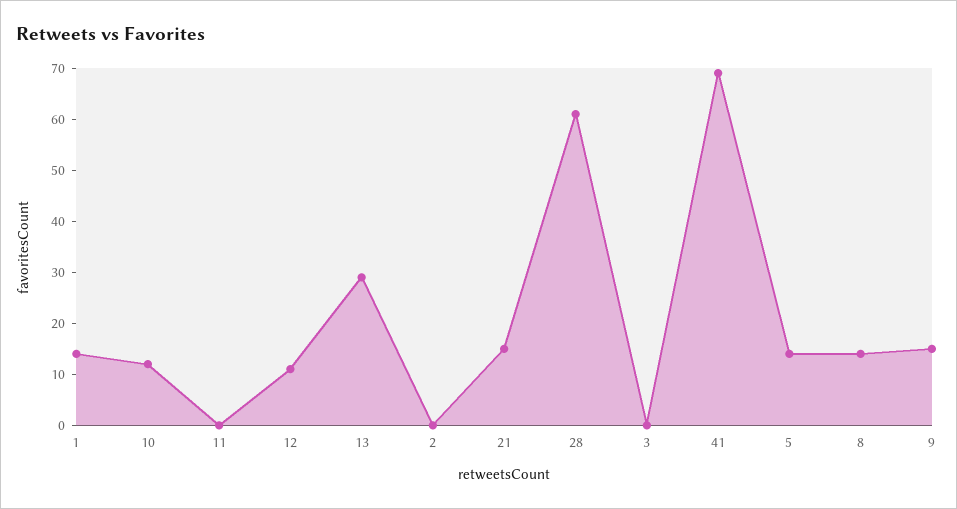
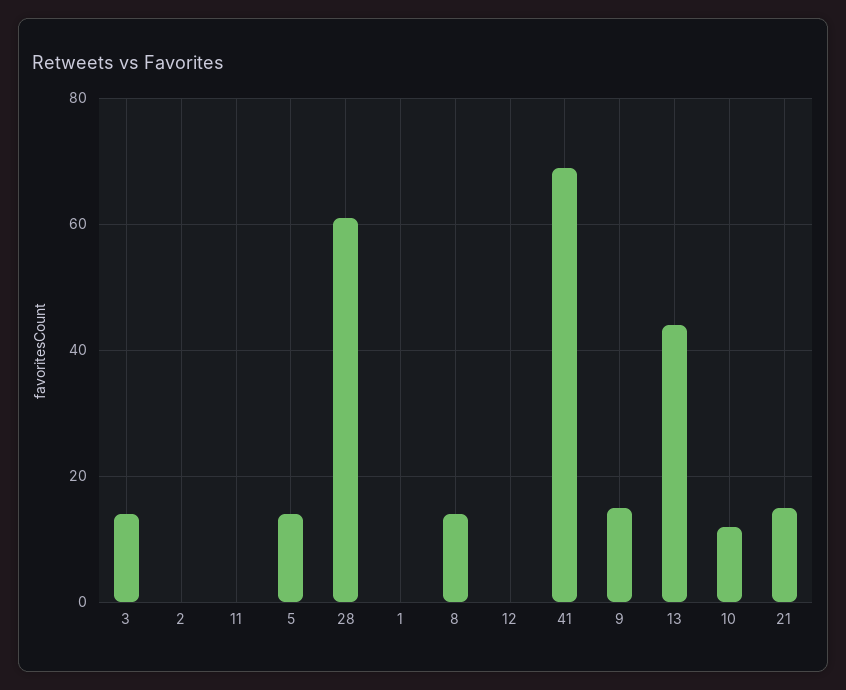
1: 15 -> 0
12: 10 -> 0
13: 30 -> 45
3: 0 -> 15

